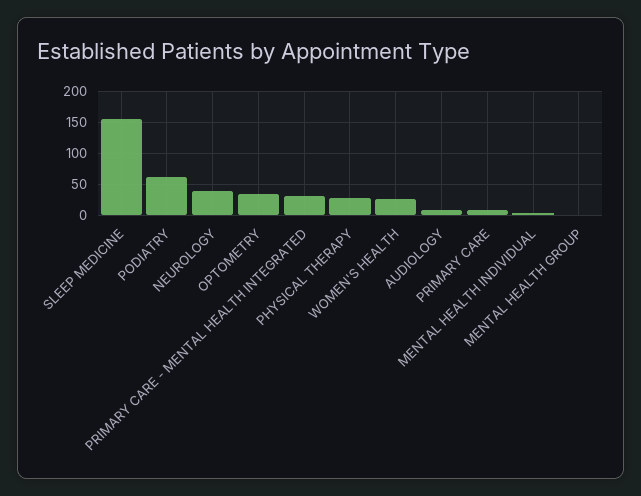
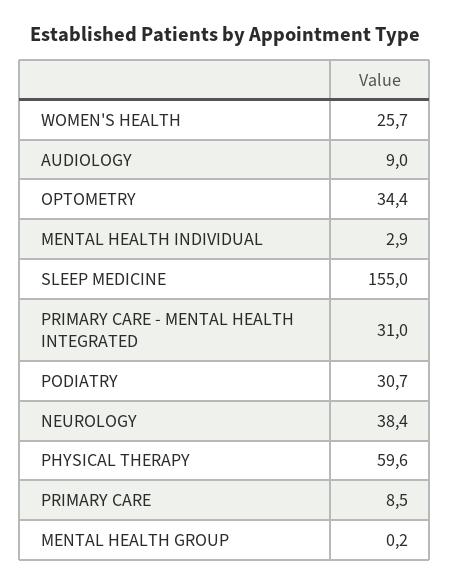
PODIATRY: 60 -> 30.7
PHYSICAL THERAPY: 30 -> 59.6

